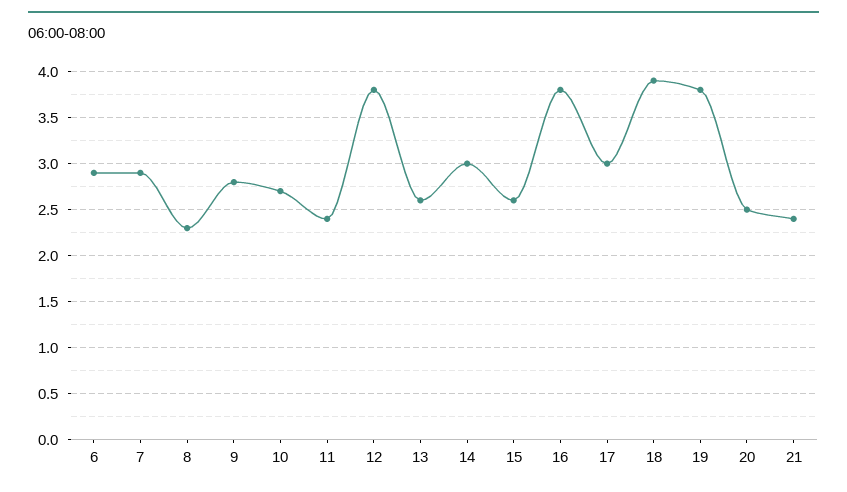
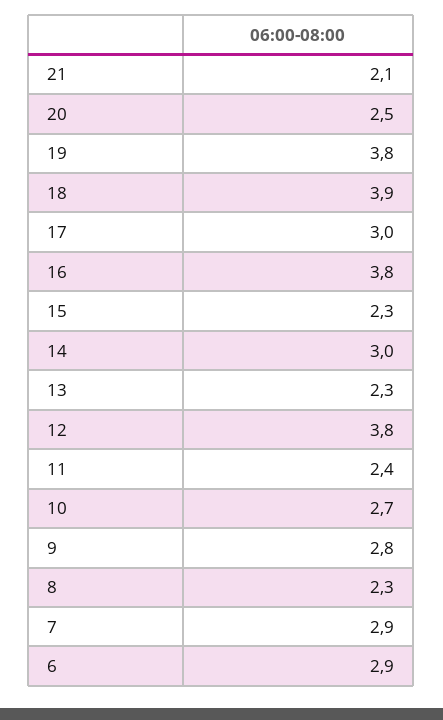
13: 2.6 -> 2.3
15: 2.6 -> 2.3
21: 2.4 -> 2.1

